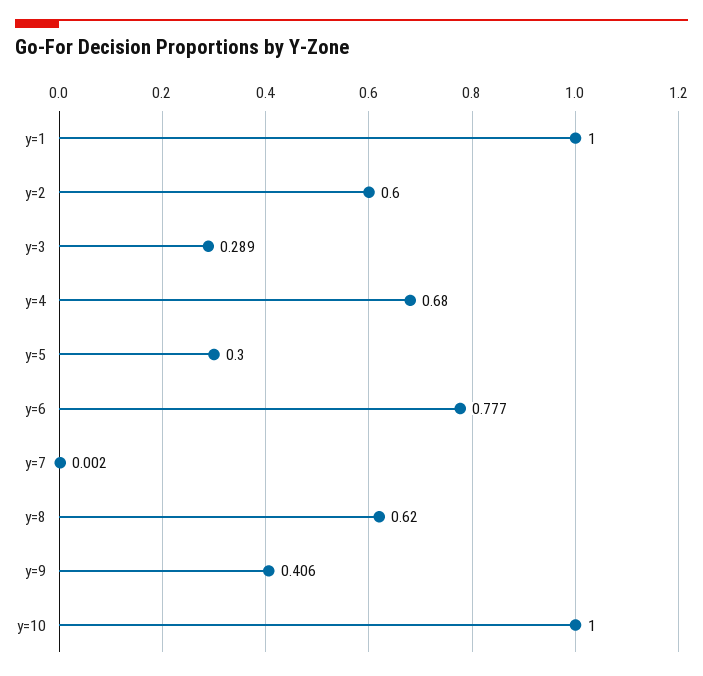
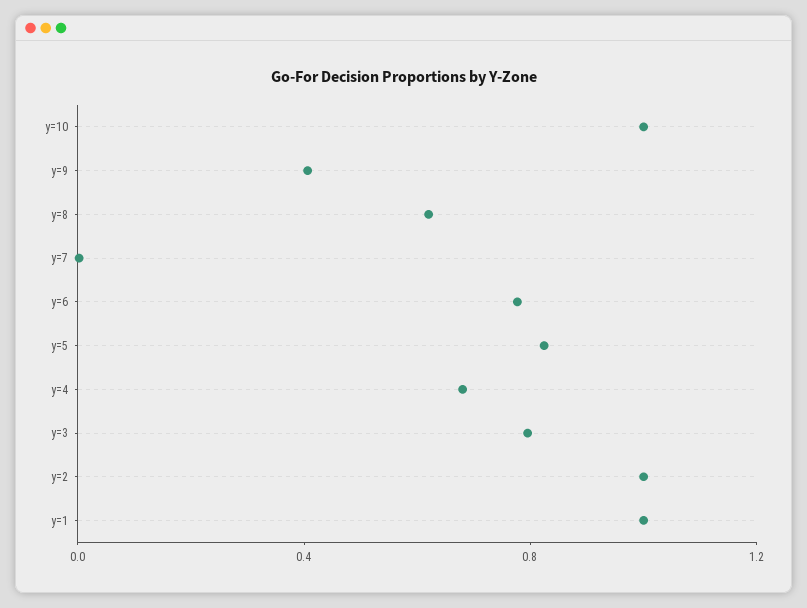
y=2: 0.6 -> 1
y=3: 0.289 -> 0.8
y=5: 0.3 -> 0.8

